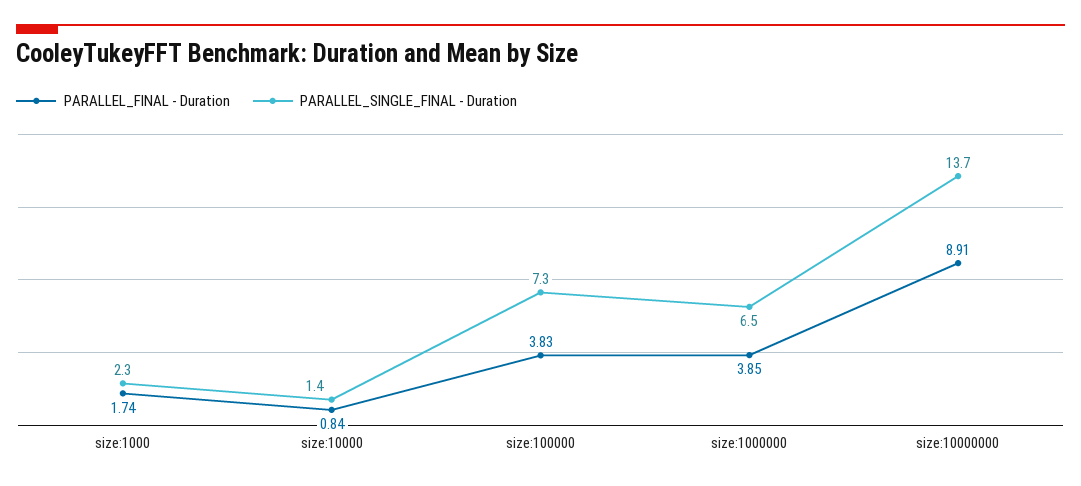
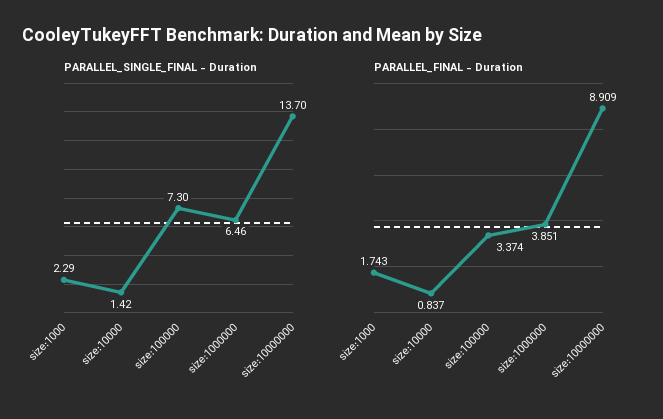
PARALLEL_FINAL - Duration, size:100000: 3.83 -> 3.374

